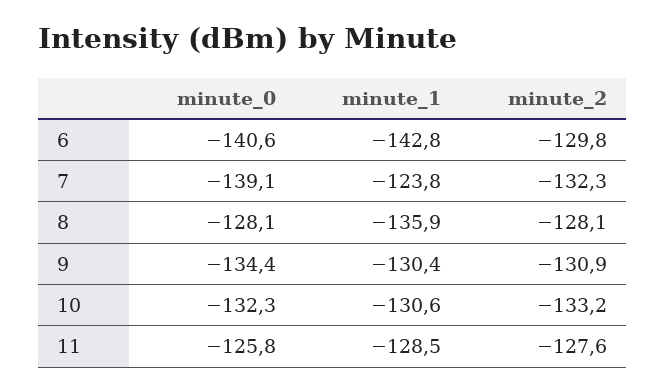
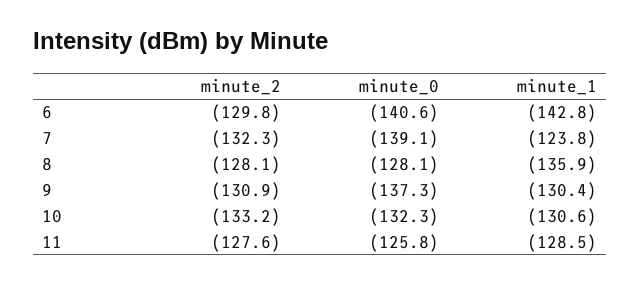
minute_0, 9: -134.4 -> -137.3

